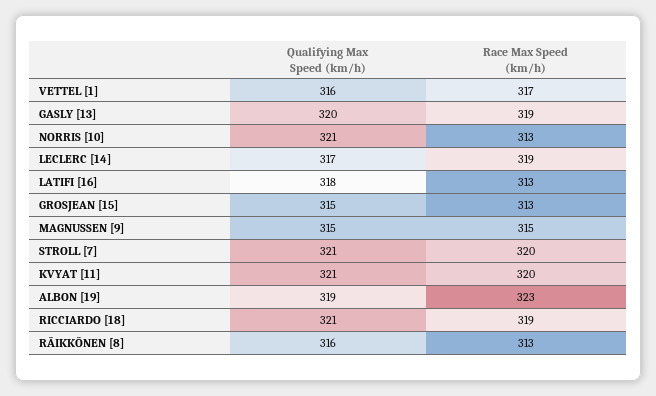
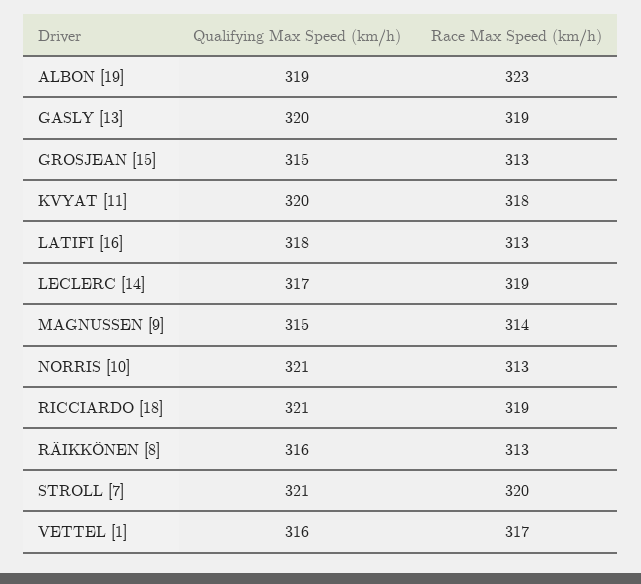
Race Max Speed (km/h), MAGNUSSEN [9]: 315 -> 314
Qualifying Max Speed (km/h), KVYAT [11]: 321 -> 320
Race Max Speed (km/h), KVYAT [11]: 320 -> 318

